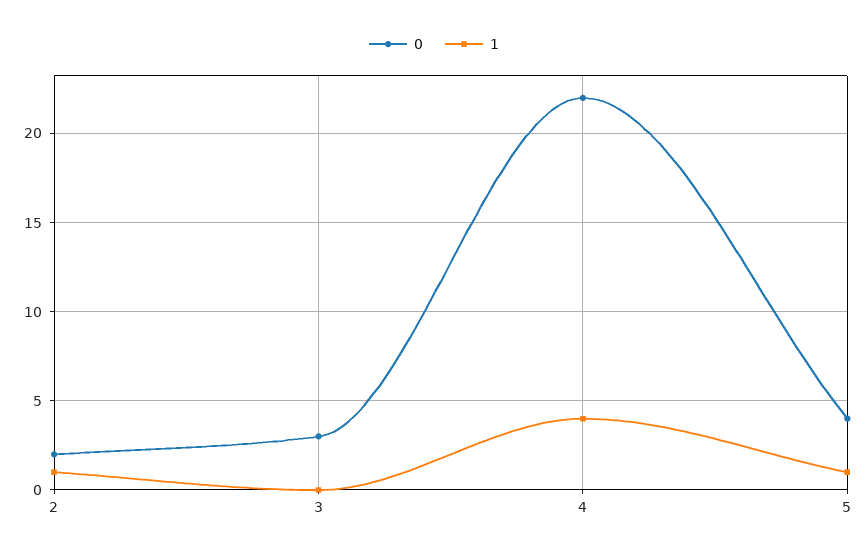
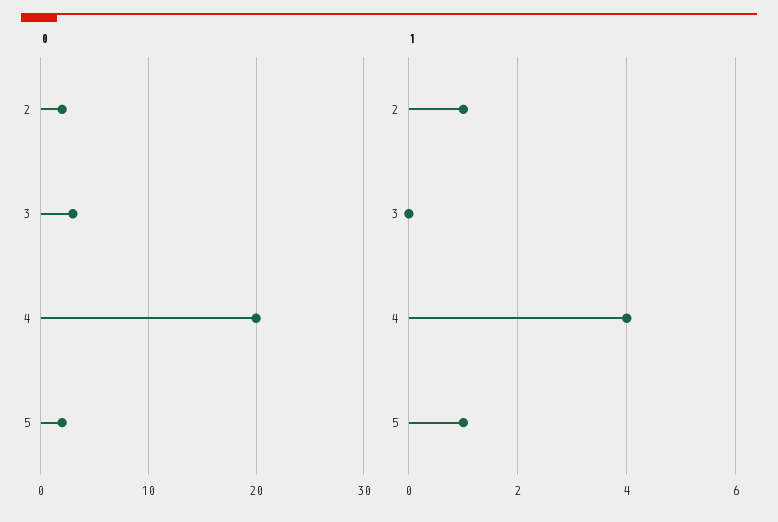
0, 4: 22 -> 20
0, 5: 4 -> 2

